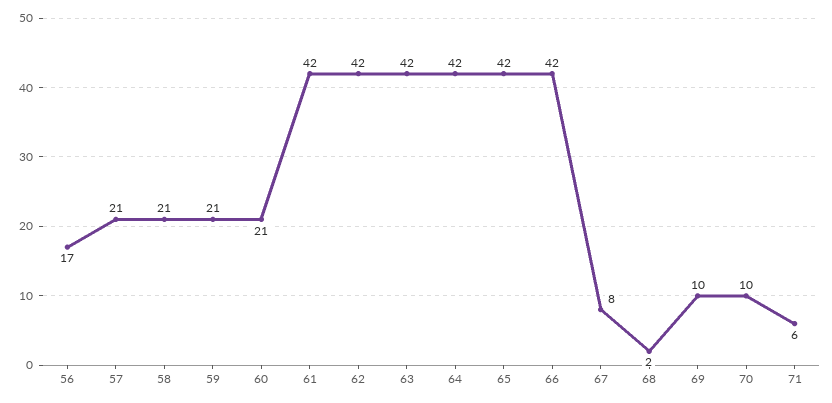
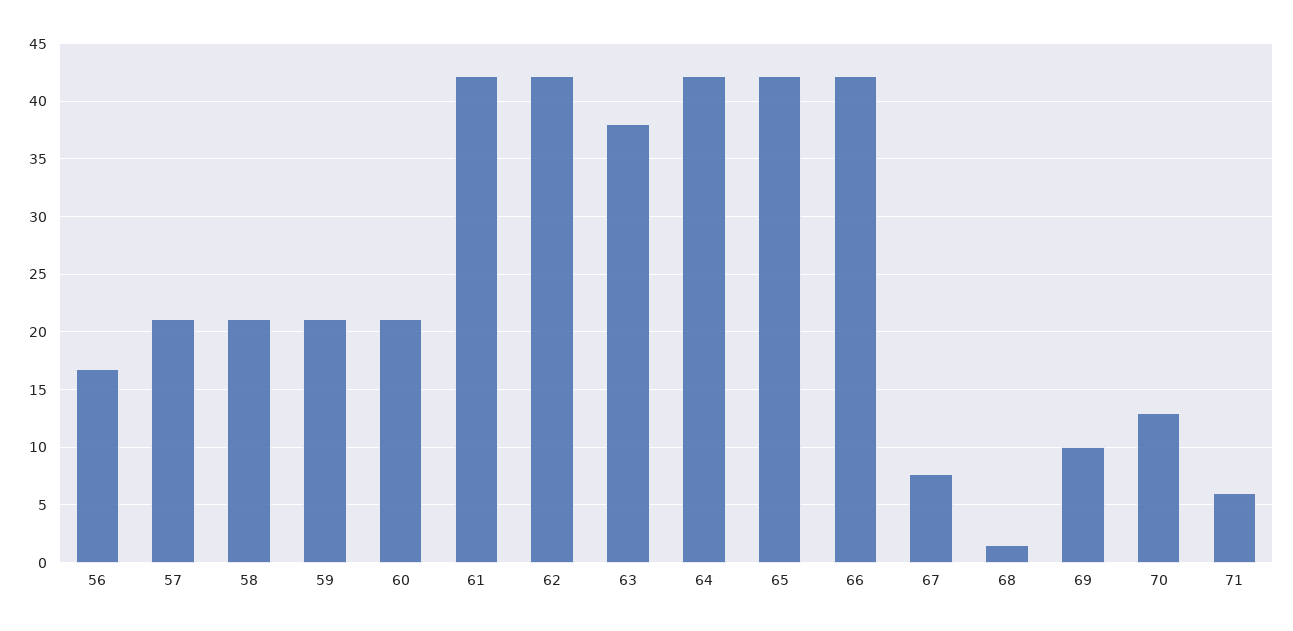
63: 42 -> 38
70: 10 -> 13

